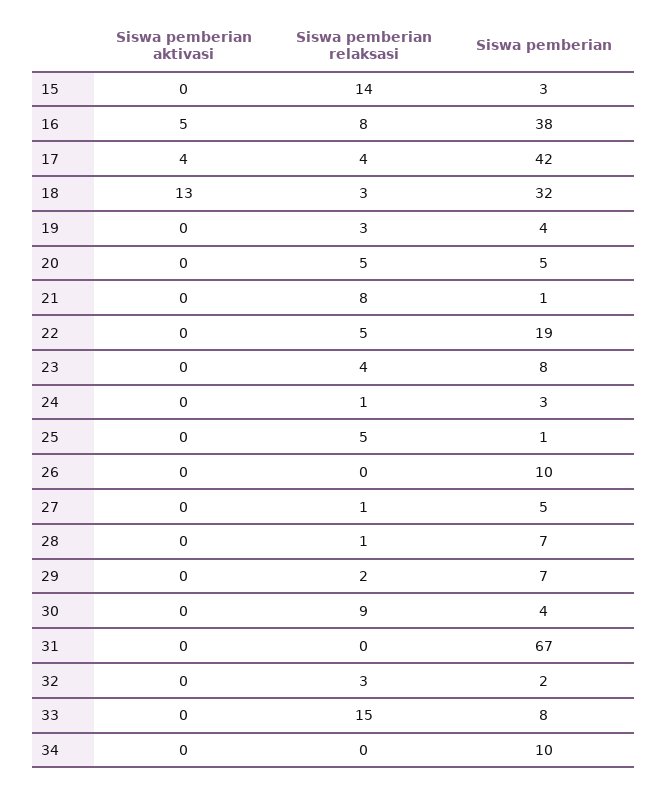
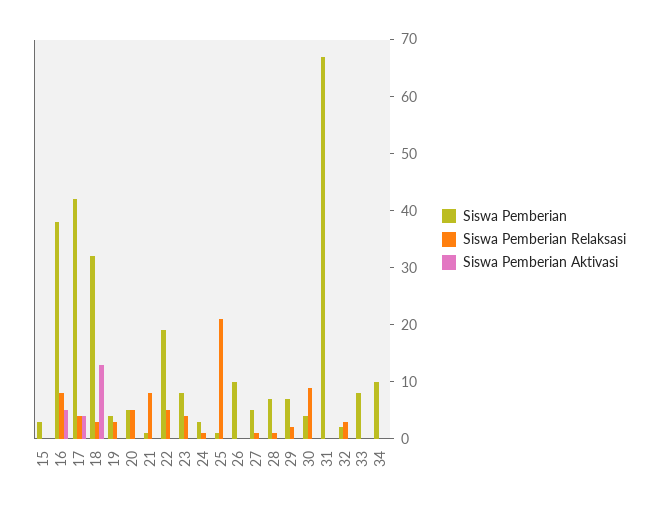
Siswa pemberian relaksasi, 15: 14 -> 0
Siswa pemberian relaksasi, 25: 5 -> 20
Siswa pemberian relaksasi, 33: 15 -> 0

